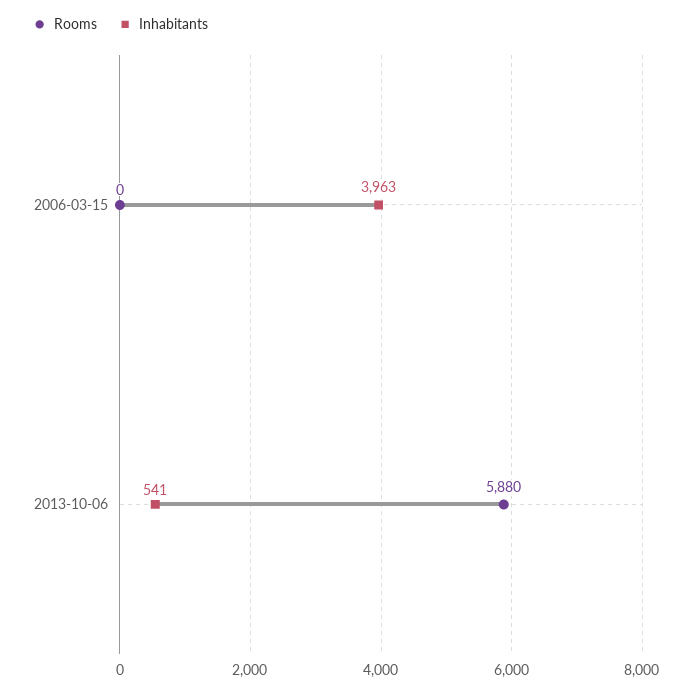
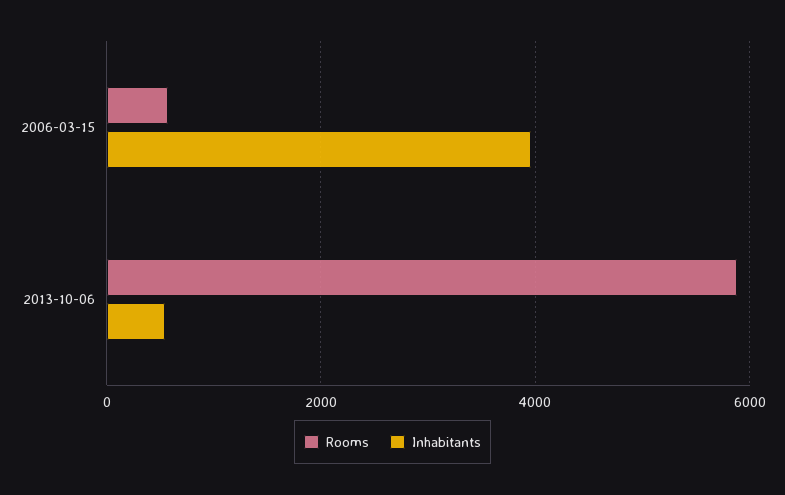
Rooms, 2006-03-15: 0 -> 600

